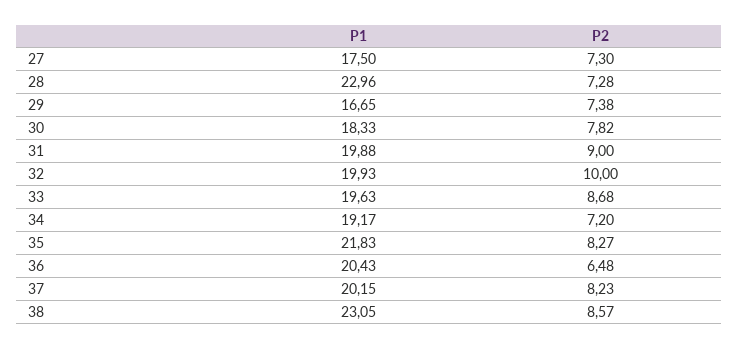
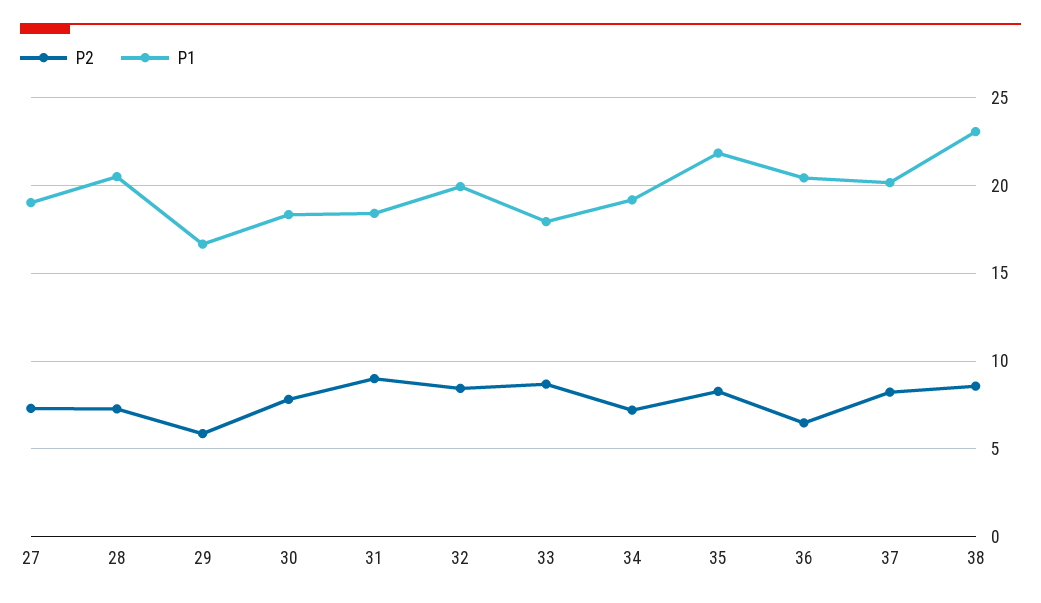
P1, 27: 17.5 -> 19
P1, 28: 22.96 -> 20.5
P2, 29: 7.38 -> 6
P1, 31: 19.88 -> 18.5
P2, 32: 10 -> 8.5
P1, 33: 19.63 -> 18

